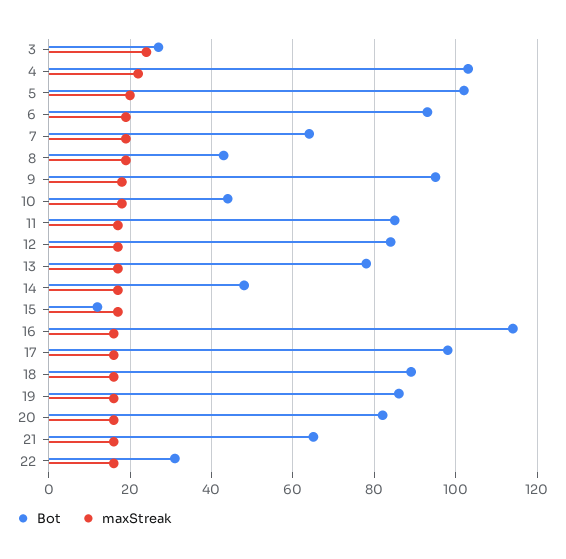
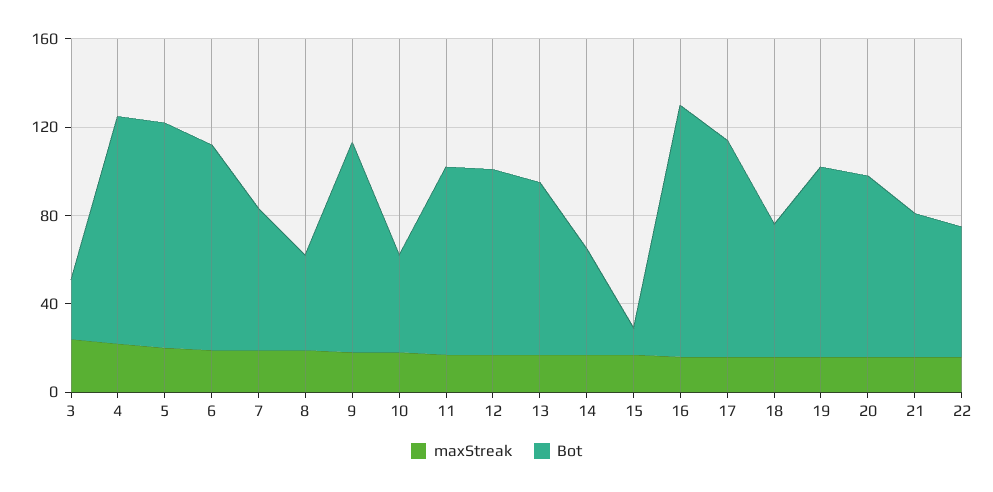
Bot, 18: 90 -> 60
Bot, 22: 30 -> 60

